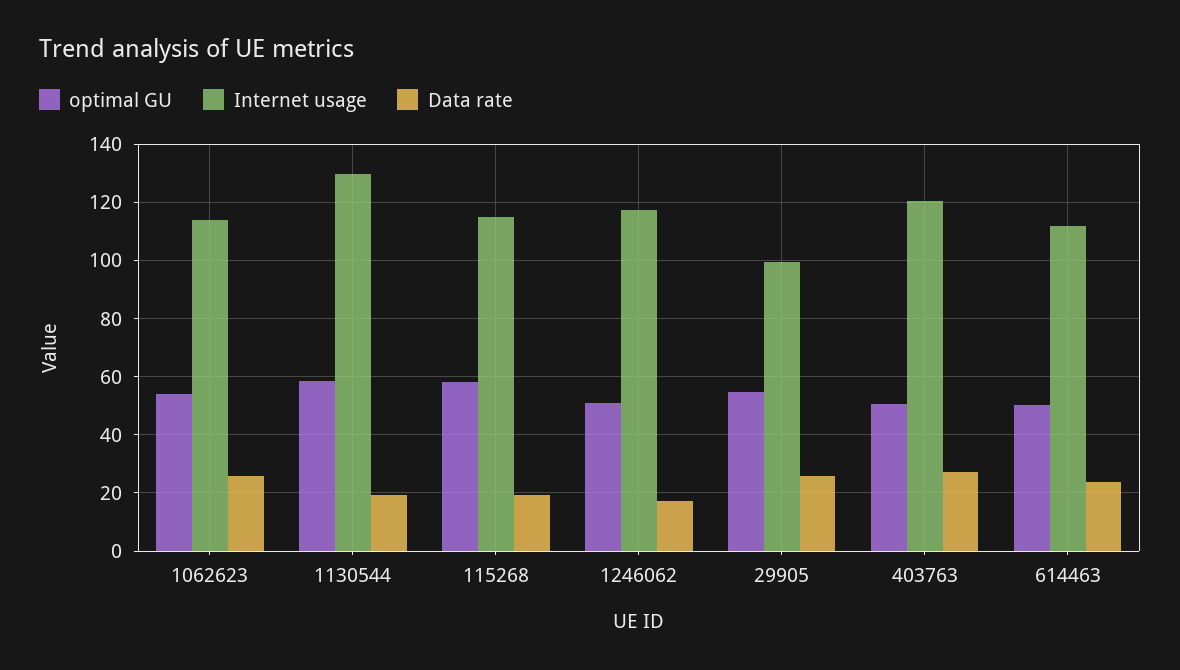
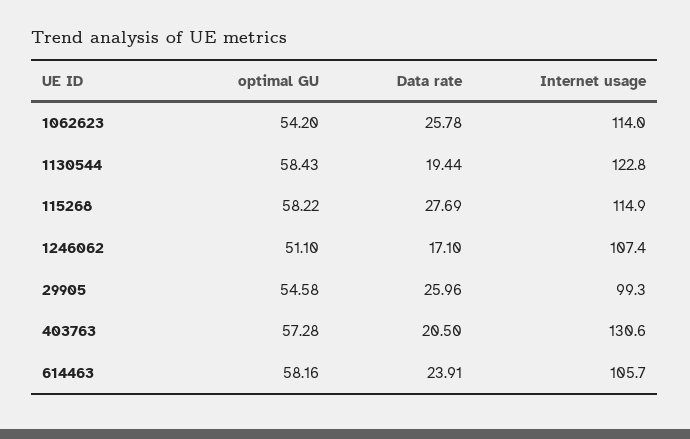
Internet usage, 1130544: 130 -> 122.8
Data rate, 115268: 20 -> 27.69
Internet usage, 1246062: 117.5 -> 107.4
optimal GU, 403763: 50 -> 57.28
Internet usage, 403763: 120 -> 130.6
Data rate, 403763: 27.5 -> 20.5
optimal GU, 614463: 50 -> 58.16
Internet usage, 614463: 112.5 -> 105.7

